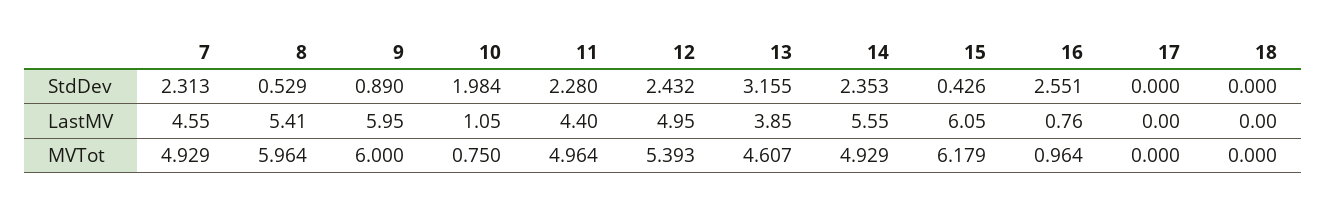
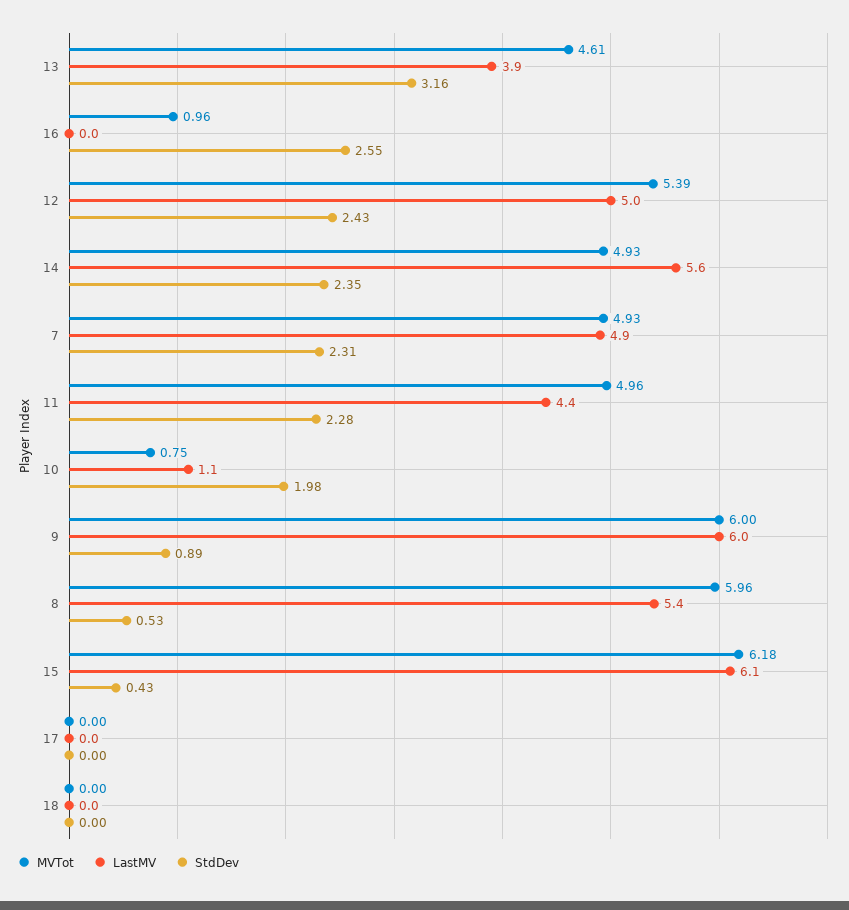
LastMV, 7: 4.55 -> 4.9
LastMV, 16: 0.76 -> 0

